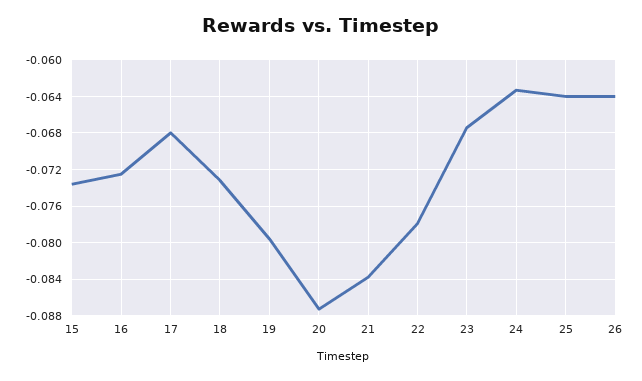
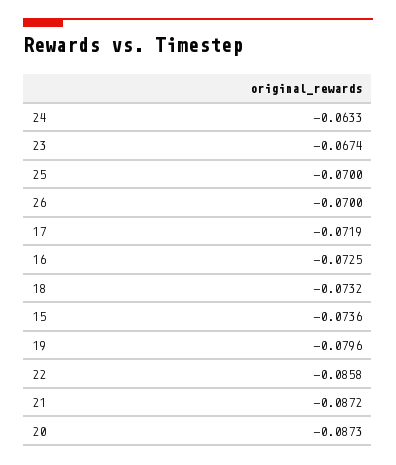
17: -0.068 -> -0.0719
21: -0.084 -> -0.0872
22: -0.078 -> -0.0858
25: -0.064 -> -0.07
26: -0.064 -> -0.07

